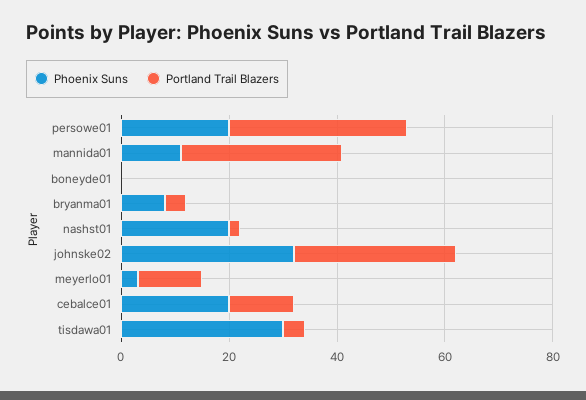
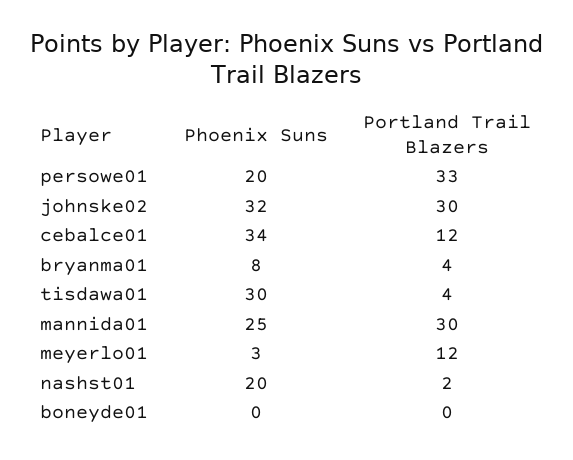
Phoenix Suns, mannida01: 10 -> 25
Phoenix Suns, cebalce01: 20 -> 34

